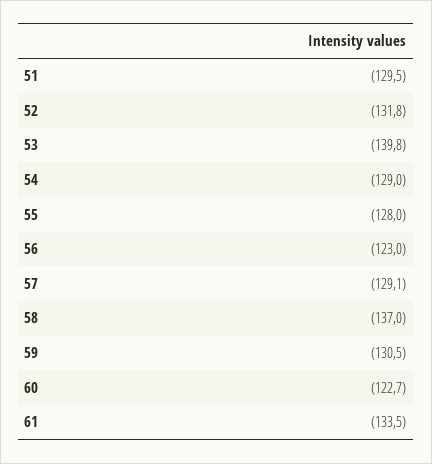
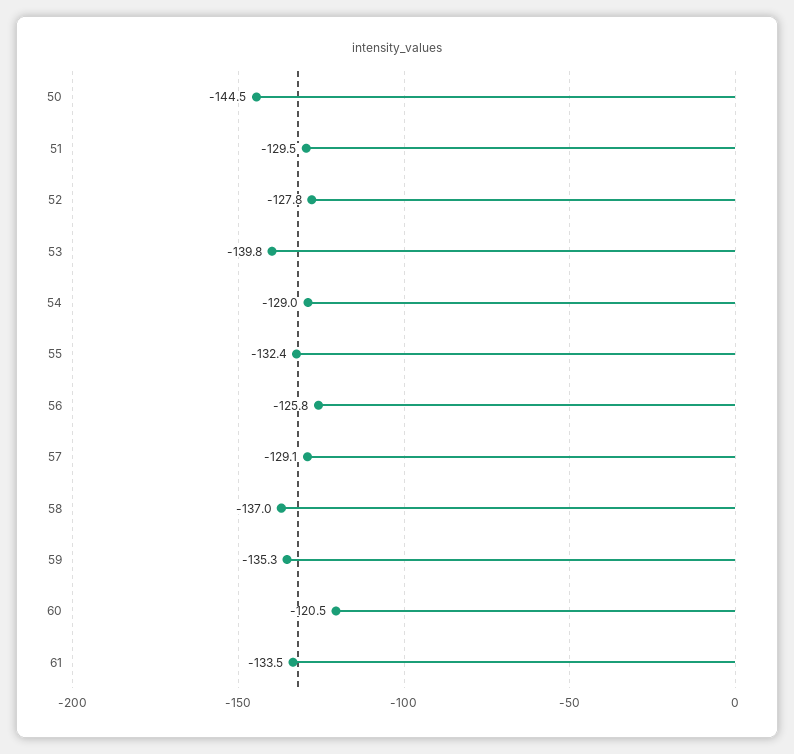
52: -131.8 -> -127.8
55: -128 -> -132.4
56: -123 -> -125.8
59: -130.5 -> -135.3
60: -122.7 -> -120.5
50: none -> -144.5

